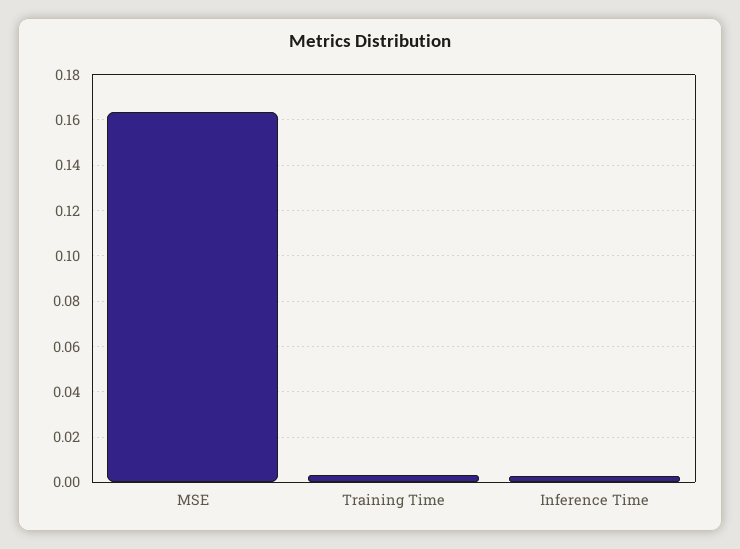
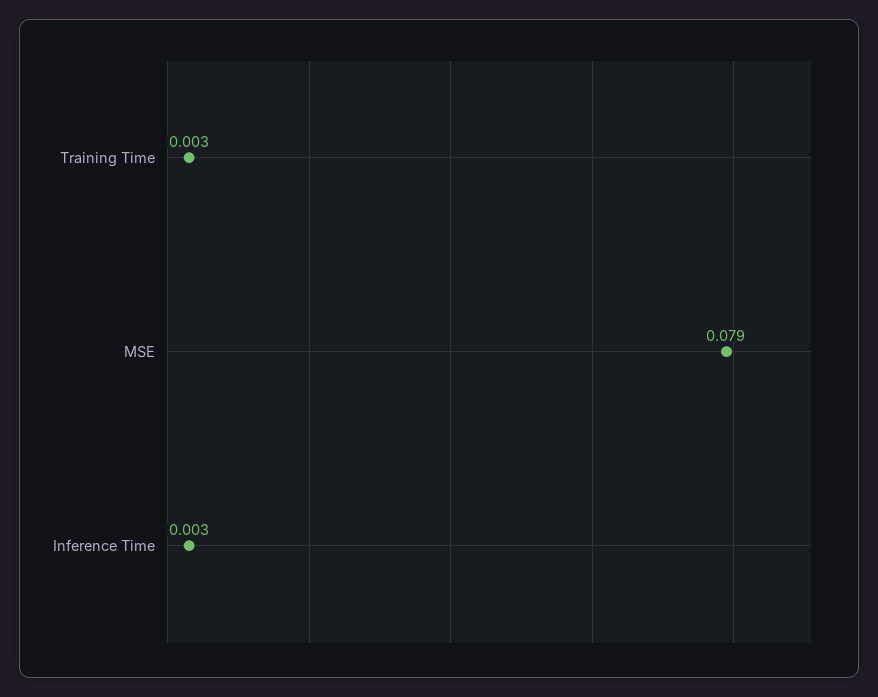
MSE: 0.165 -> 0.079

